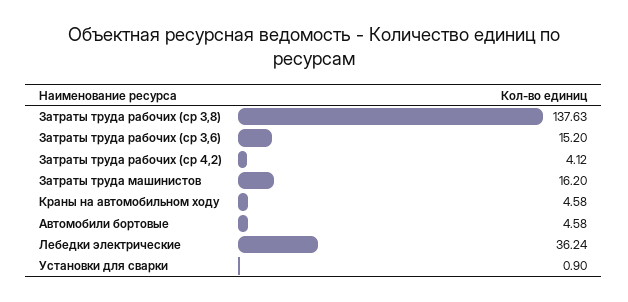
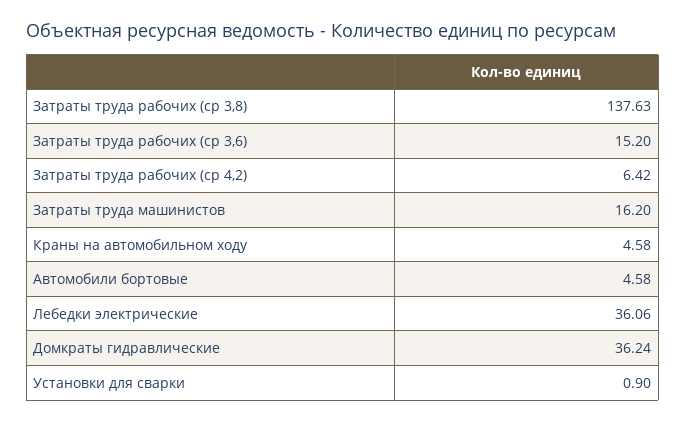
Затраты труда рабочих (ср 4,2): 4.12 -> 6.42
Лебедки электрические: 36.24 -> 36.06
Домкраты гидравлические: none -> 36.24

